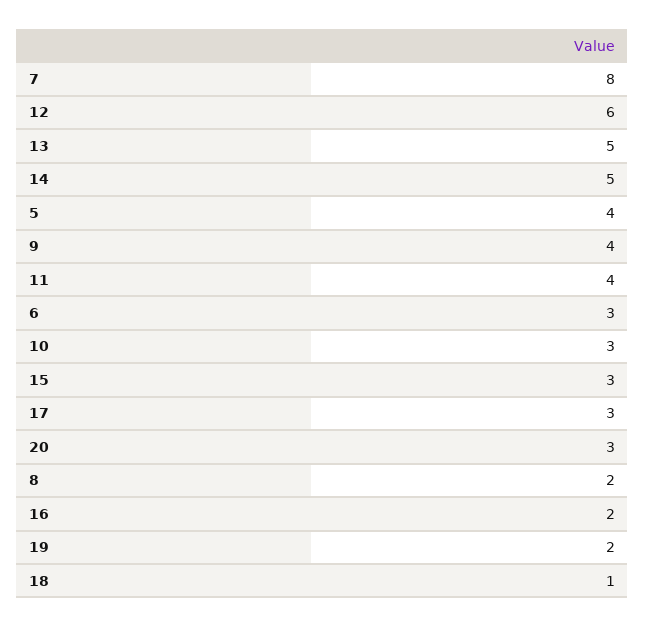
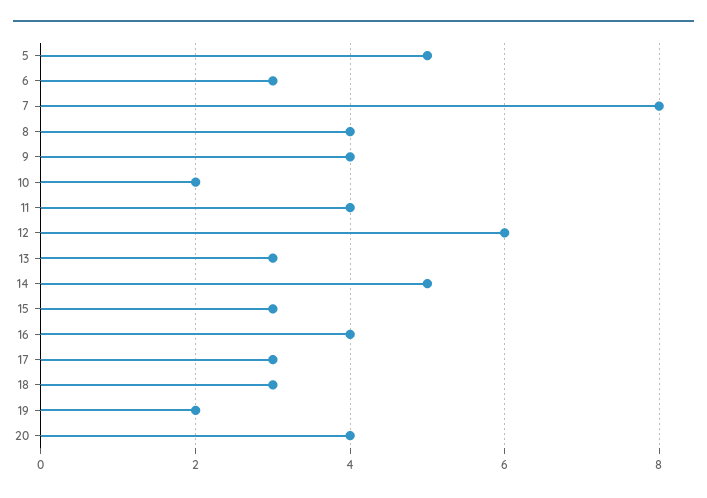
13: 5 -> 3
5: 4 -> 5
10: 3 -> 2
20: 3 -> 4
8: 2 -> 4
16: 2 -> 4
18: 1 -> 3

